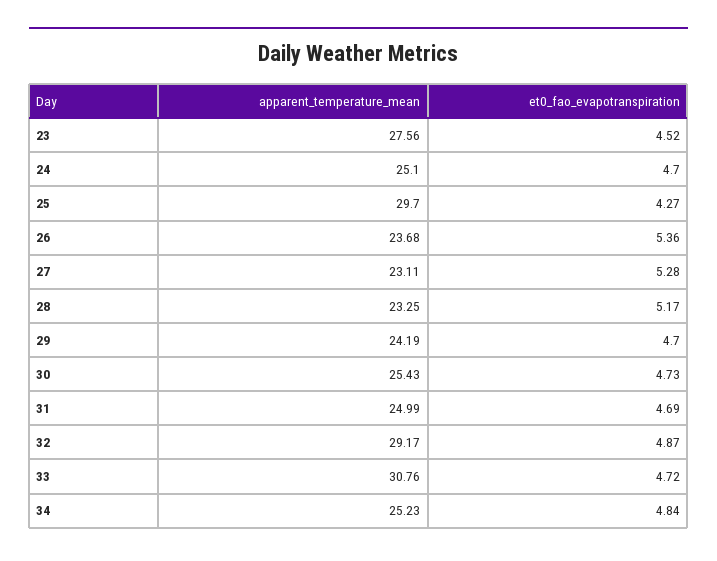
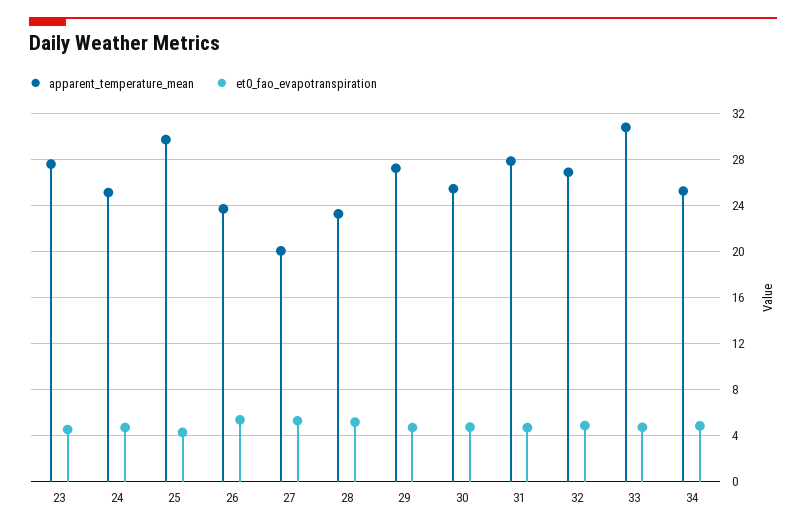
apparent_temperature_mean, 27: 23.11 -> 20
apparent_temperature_mean, 29: 24.19 -> 27
apparent_temperature_mean, 31: 24.99 -> 28
apparent_temperature_mean, 32: 29.17 -> 27

